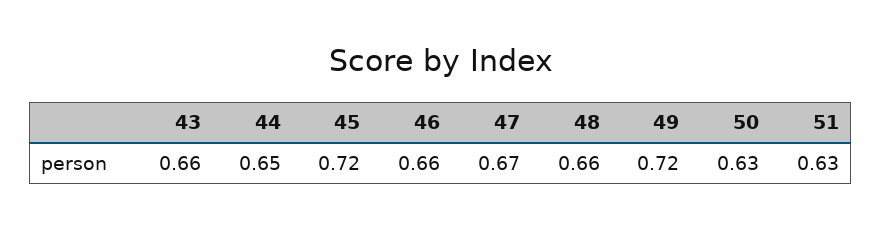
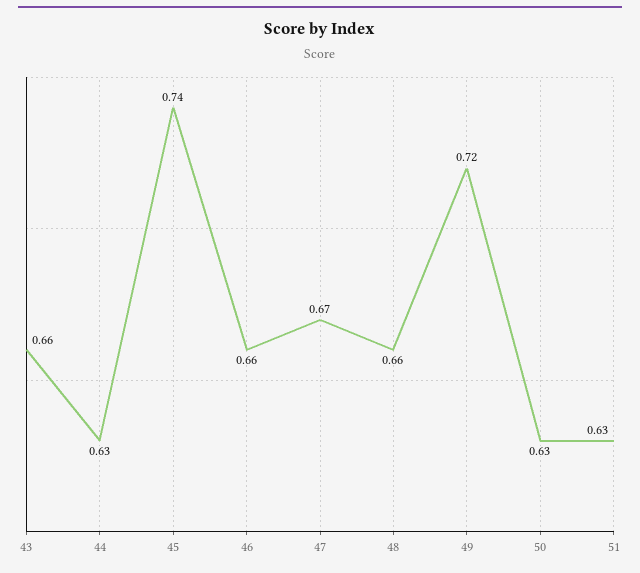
44: 0.65 -> 0.63
45: 0.72 -> 0.74

